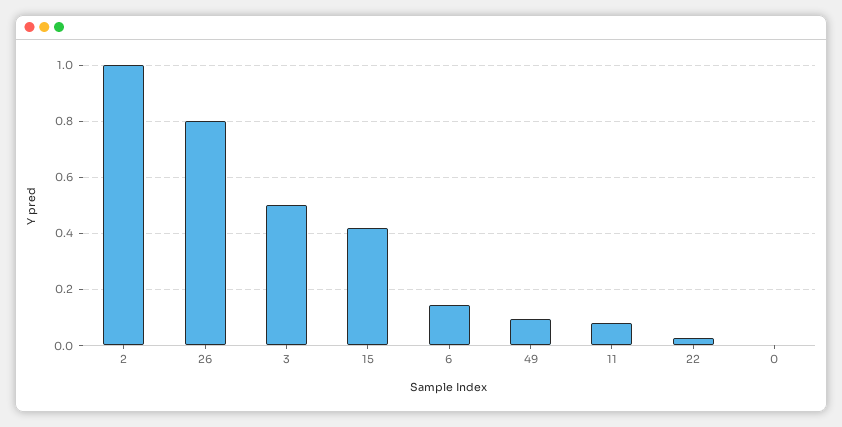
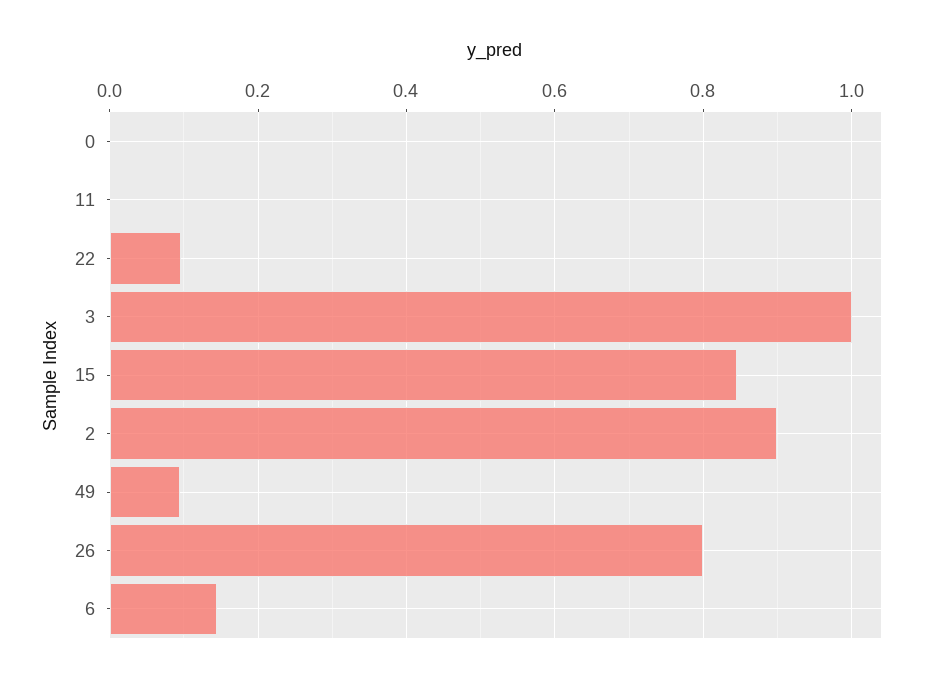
2: 1 -> 0.9
3: 0.5 -> 1
15: 0.425 -> 0.84
11: 0.075 -> 0
22: 0.025 -> 0.1

